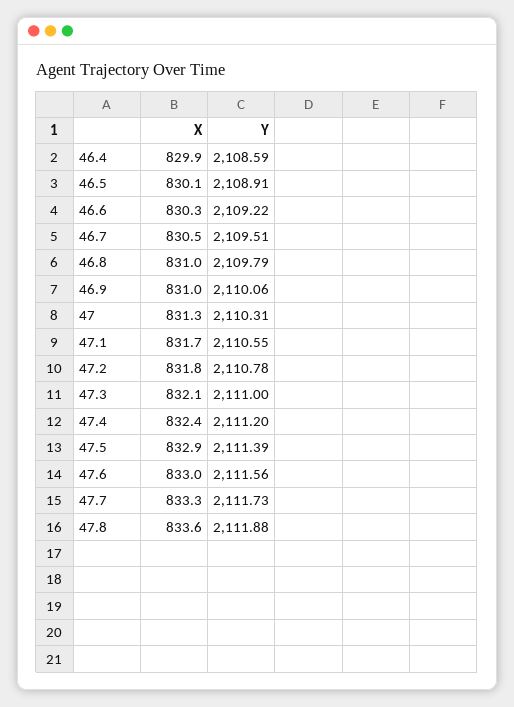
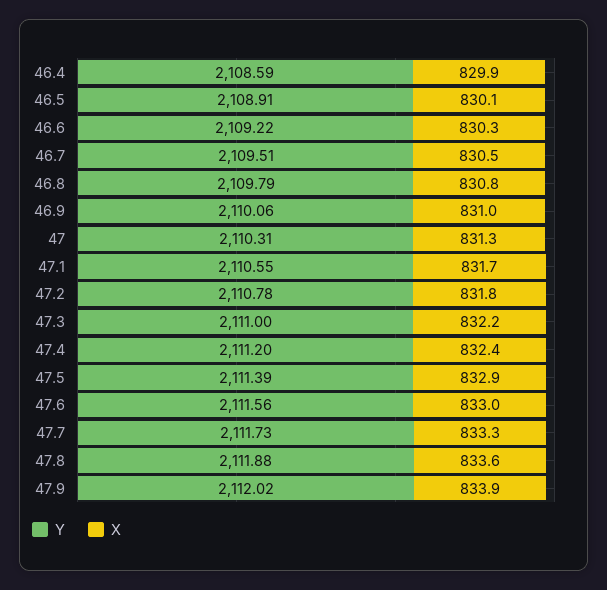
X, 46.8: 831 -> 830.8
X, 47.3: 832.1 -> 832.2
Y, 47.9: none -> 2112.02
X, 47.9: none -> 833.9

